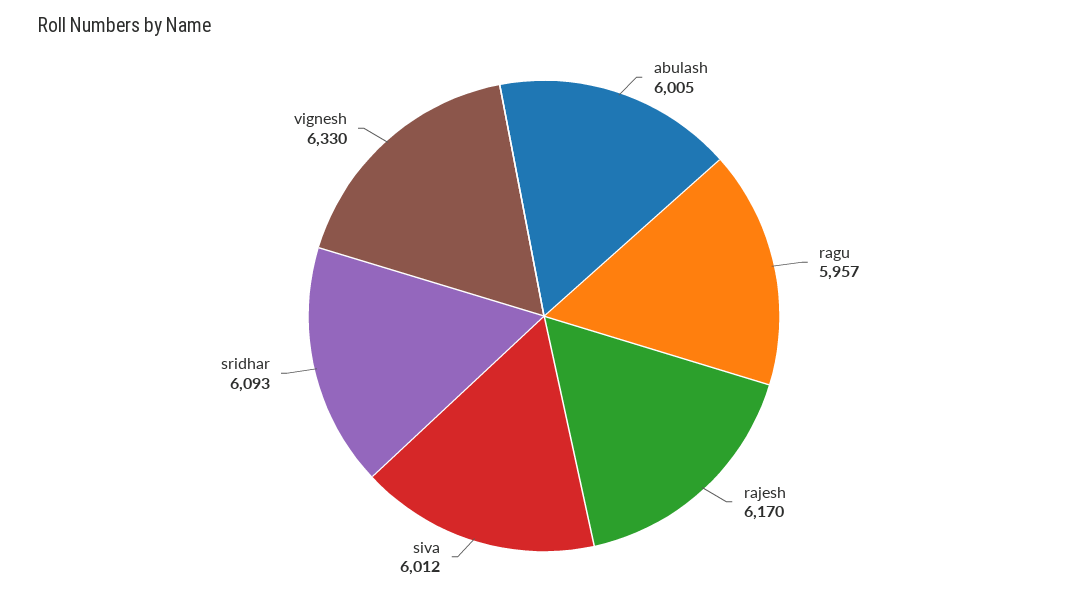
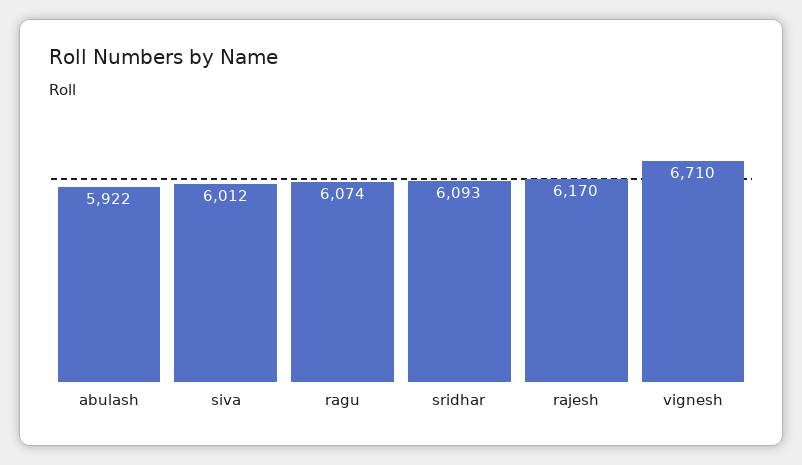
abulash: 6005 -> 5922
ragu: 5957 -> 6074
vignesh: 6330 -> 6710

